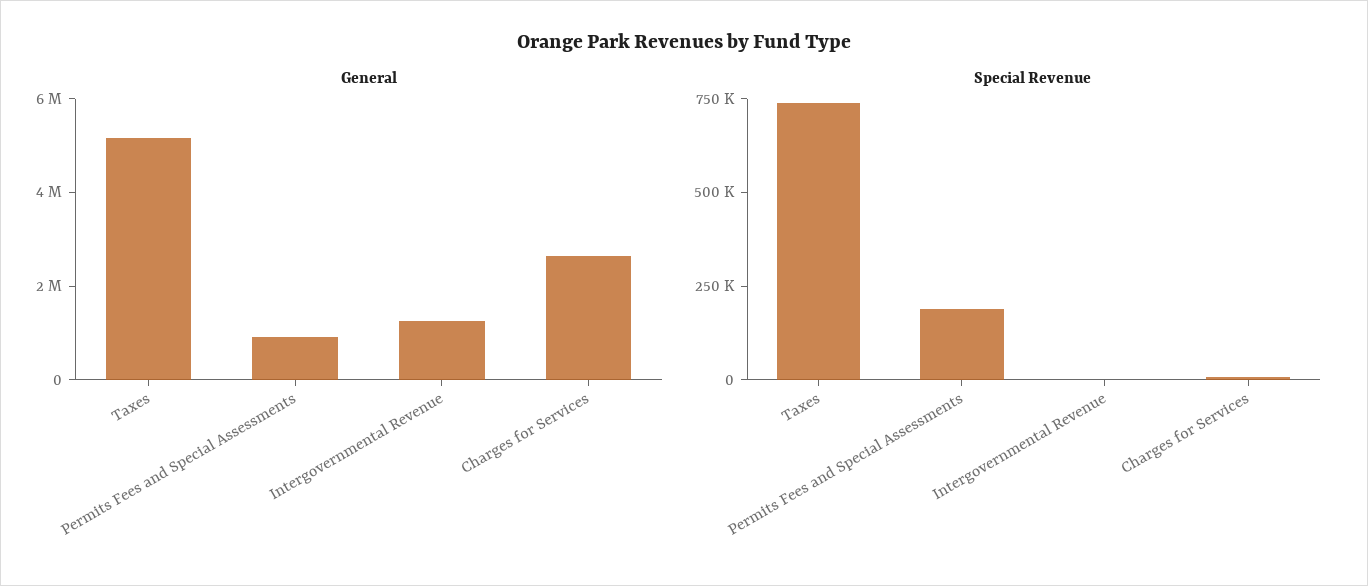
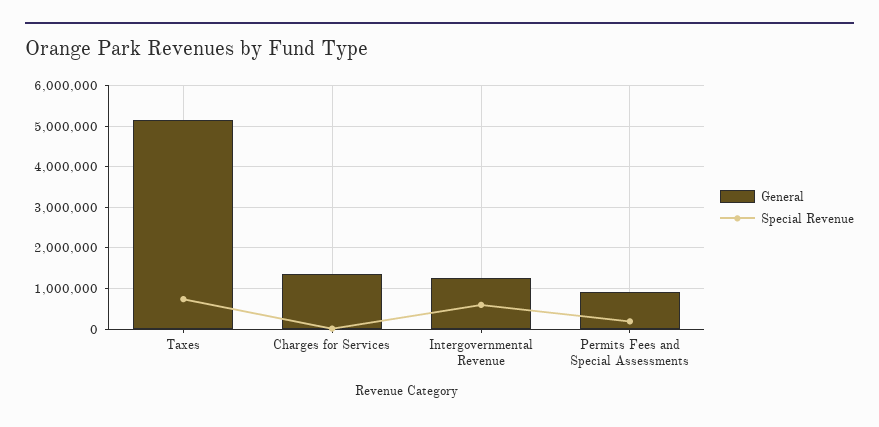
General, Charges for Services: 2500000 -> 1400000
Special Revenue, Intergovernmental Revenue: 0 -> 600000

